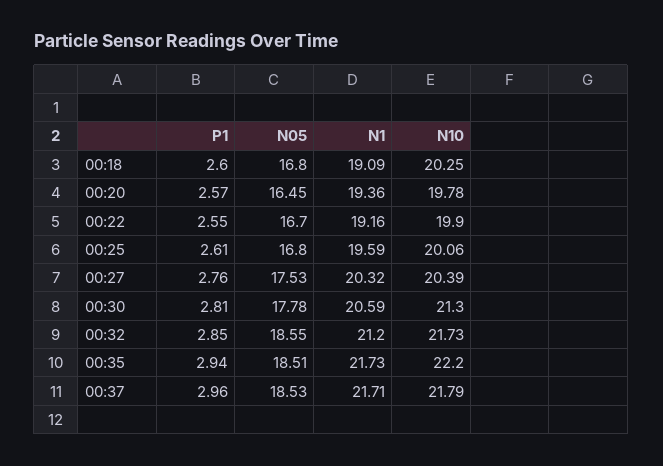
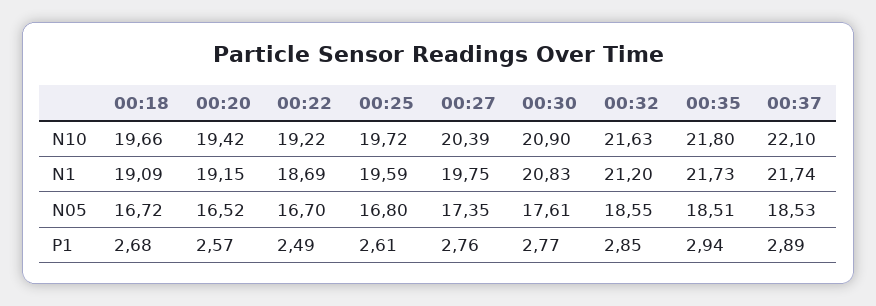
P1, 00:18: 2.6 -> 2.68
N05, 00:18: 16.8 -> 16.72
N10, 00:18: 20.25 -> 19.66
N05, 00:20: 16.45 -> 16.52
N1, 00:20: 19.36 -> 19.15
N10, 00:20: 19.78 -> 19.42
P1, 00:22: 2.55 -> 2.49
N1, 00:22: 19.16 -> 18.69
N10, 00:22: 19.9 -> 19.22
N10, 00:25: 20.06 -> 19.72
N05, 00:27: 17.53 -> 17.35
N1, 00:27: 20.32 -> 19.75
P1, 00:30: 2.81 -> 2.77
N05, 00:30: 17.78 -> 17.61
N1, 00:30: 20.59 -> 20.83
N10, 00:30: 21.3 -> 20.9
N10, 00:32: 21.73 -> 21.63
N10, 00:35: 22.2 -> 21.8
P1, 00:37: 2.96 -> 2.89
N1, 00:37: 21.71 -> 21.74
N10, 00:37: 21.79 -> 22.1

